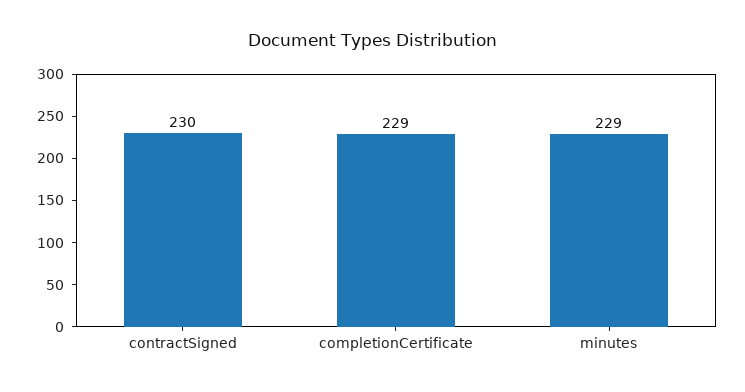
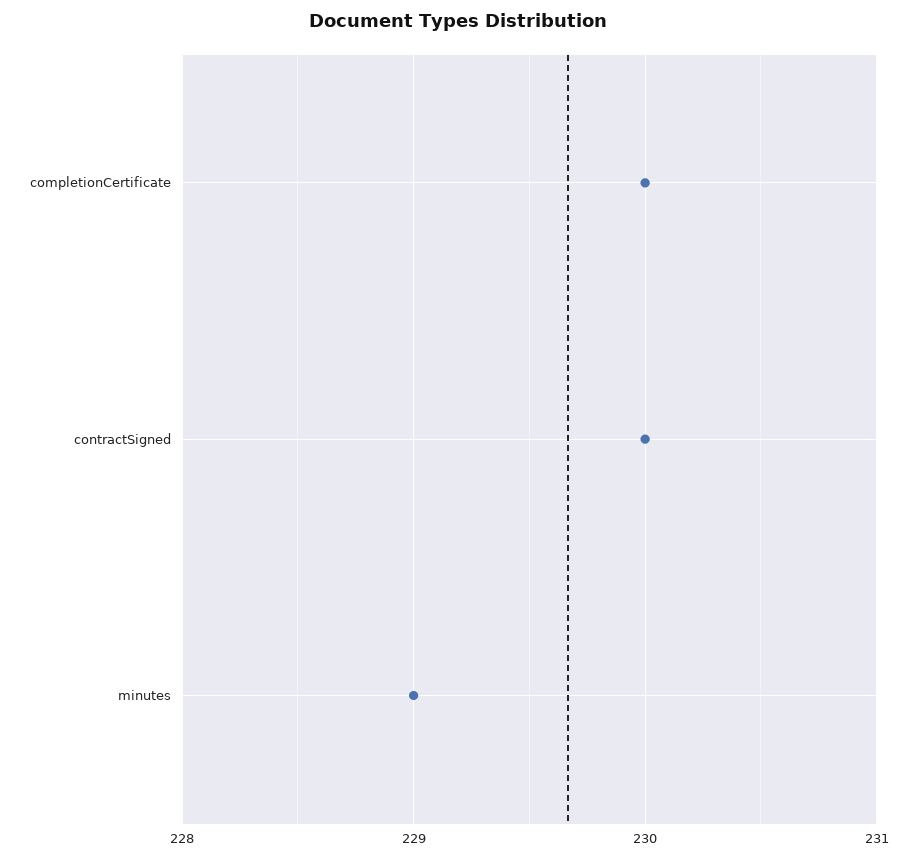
completionCertificate: 229 -> 230

